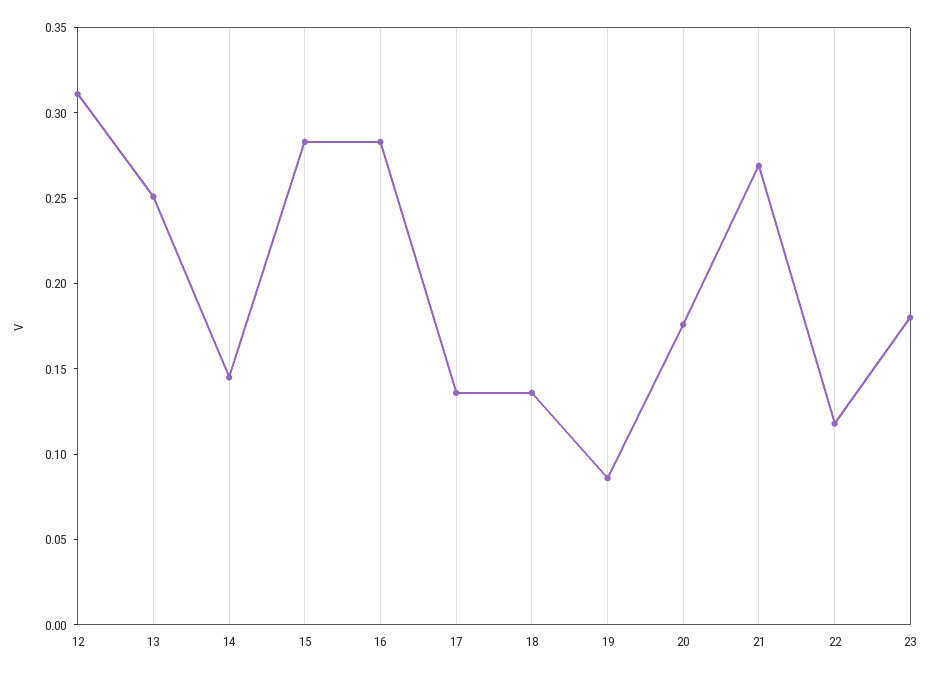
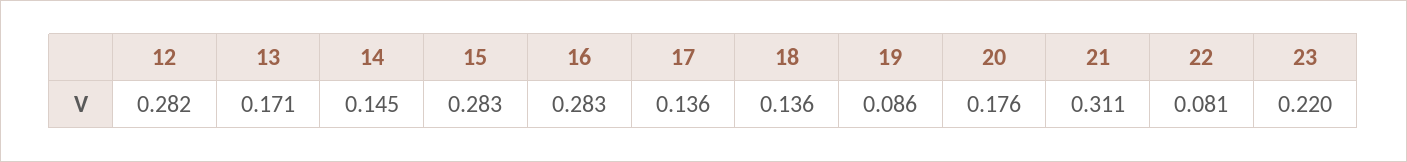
12: 0.31 -> 0.282
13: 0.25 -> 0.171
21: 0.27 -> 0.311
22: 0.12 -> 0.081
23: 0.18 -> 0.22

